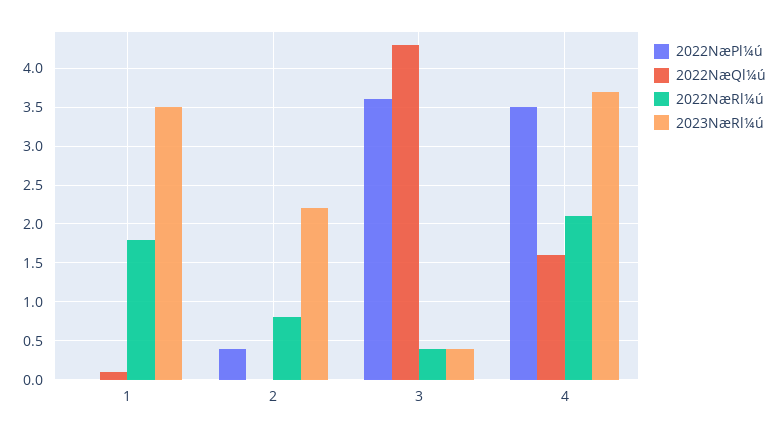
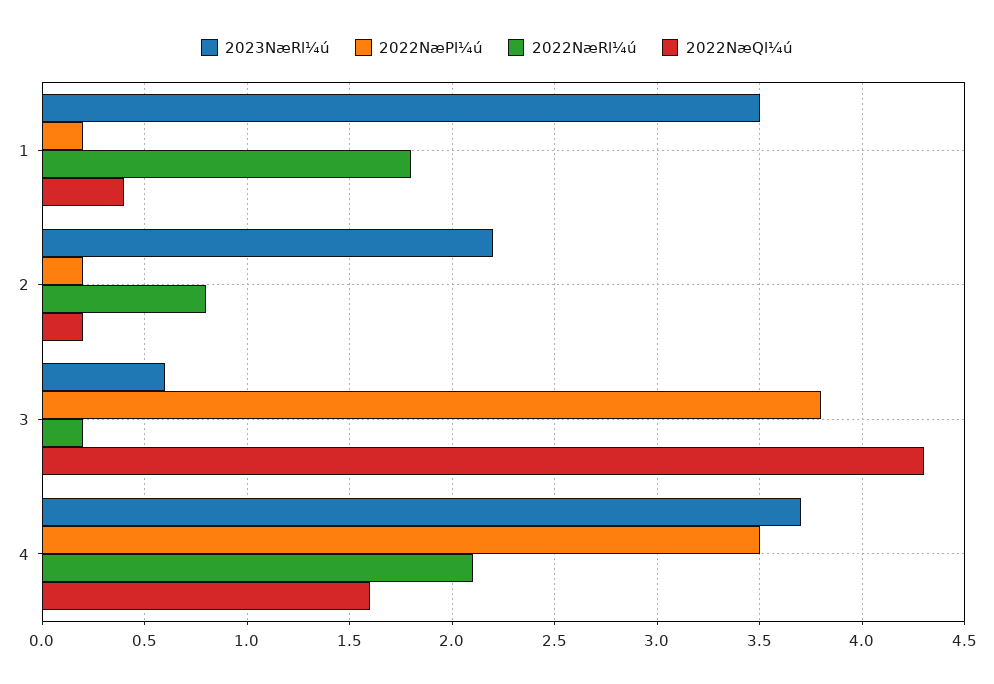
2022NæPl¼ú, 1: 0 -> 0.2
2022NæQl¼ú, 1: 0.1 -> 0.4
2022NæPl¼ú, 2: 0.4 -> 0.2
2022NæQl¼ú, 2: 0 -> 0.2
2022NæPl¼ú, 3: 3.6 -> 3.8
2022NæRl¼ú, 3: 0.4 -> 0.2
2023NæRl¼ú, 3: 0.4 -> 0.6

